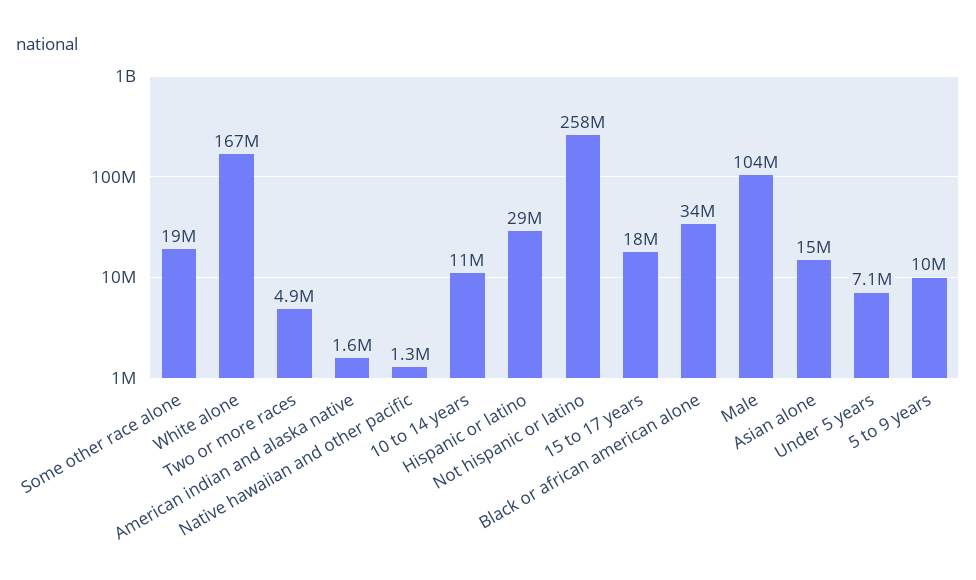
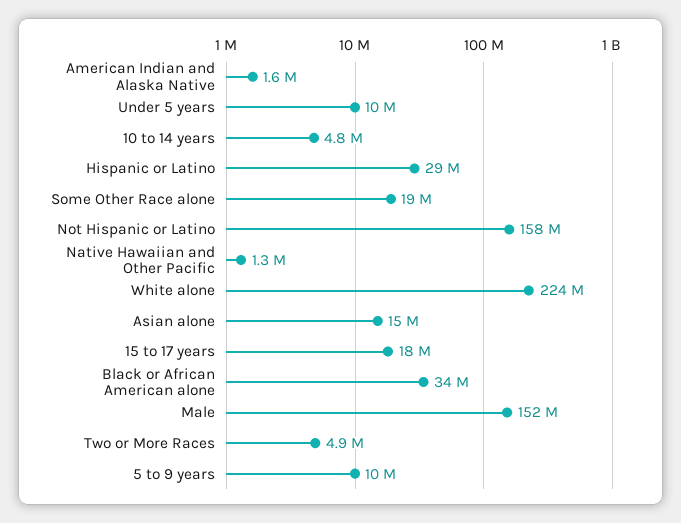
White alone: 167000000 -> 224000000
10 to 14 years: 11000000 -> 4800000
Not hispanic or latino: 258000000 -> 158000000
Male: 104000000 -> 152000000
Under 5 years: 7100000 -> 10000000

